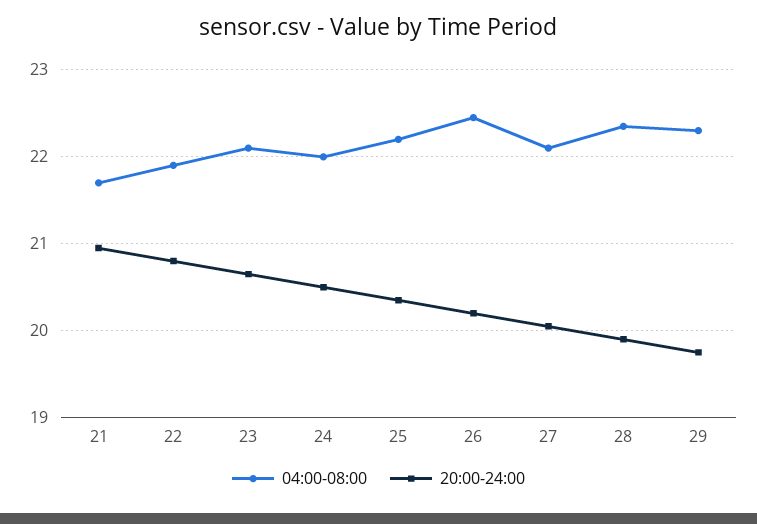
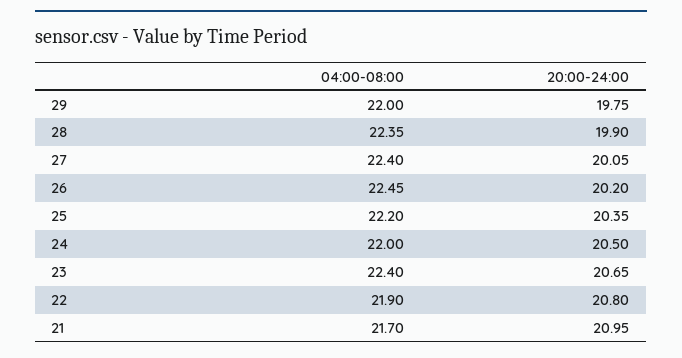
04:00-08:00, 23: 22.1 -> 22.4
04:00-08:00, 27: 22.1 -> 22.4
04:00-08:00, 29: 22.3 -> 22

